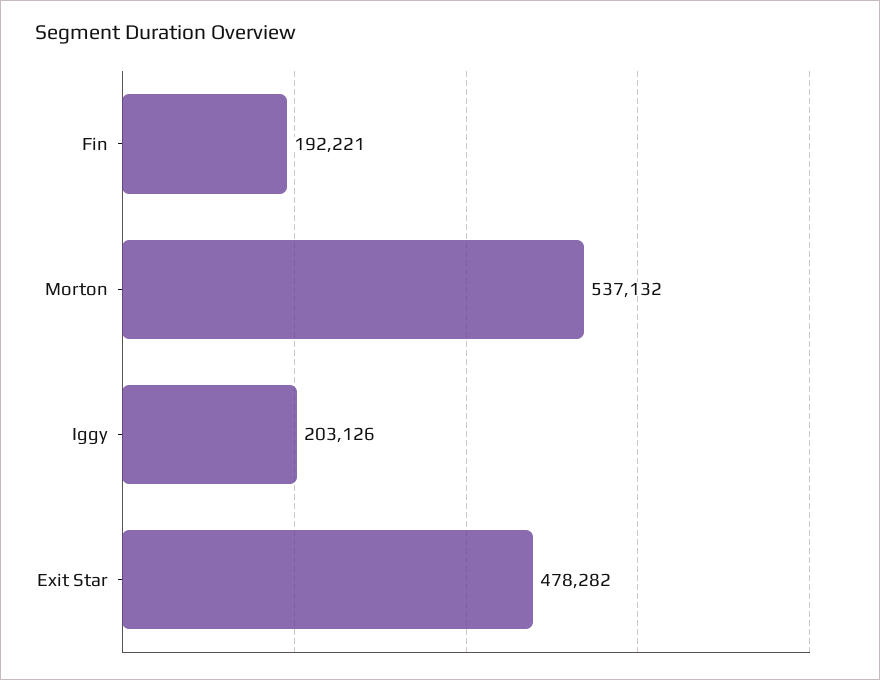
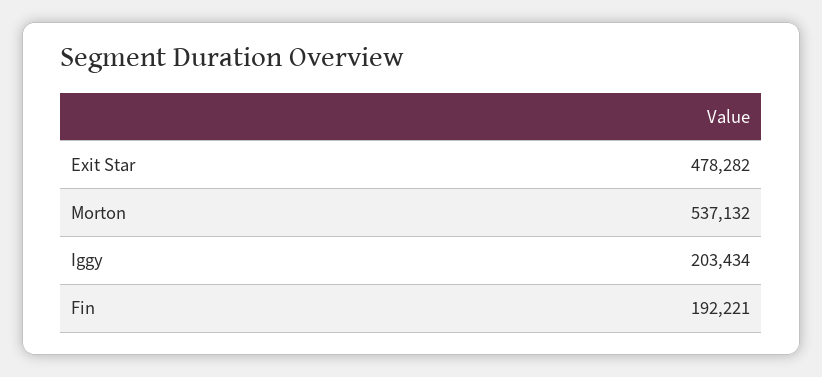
Iggy: 203126 -> 203434

